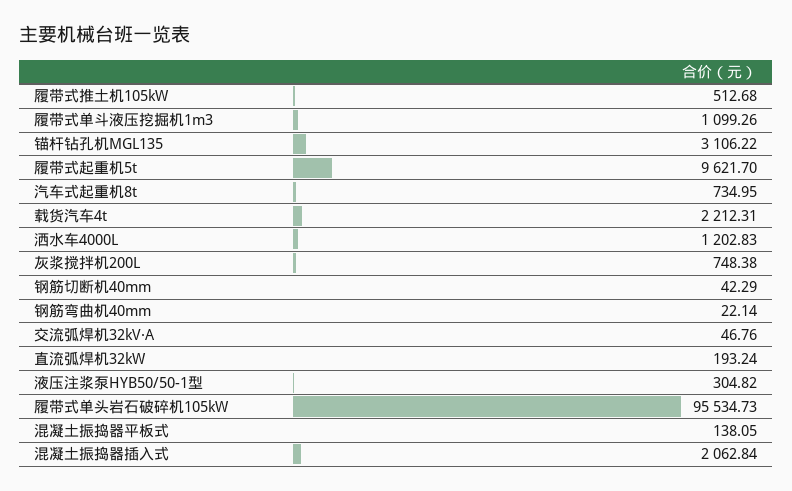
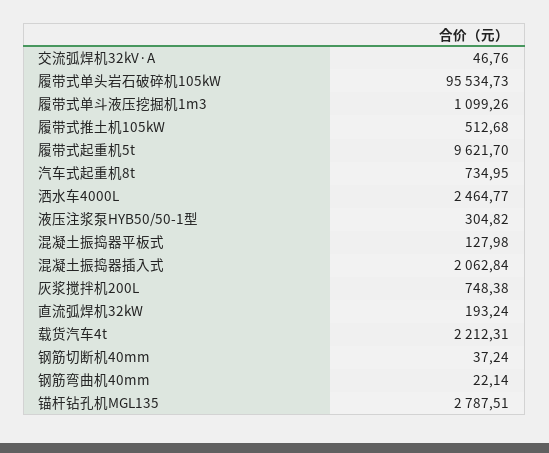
锚杆钻孔机MGL135: 3106.22 -> 2787.51
洒水车4000L: 1202.83 -> 2464.77
钢筋切断机40mm: 42.29 -> 37.24
混凝土振捣器平板式: 138.05 -> 127.98

